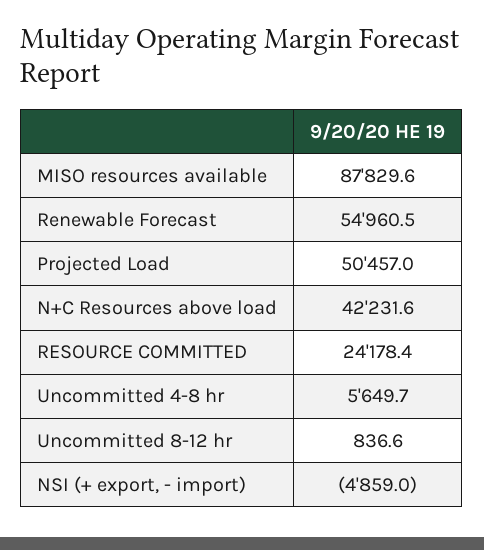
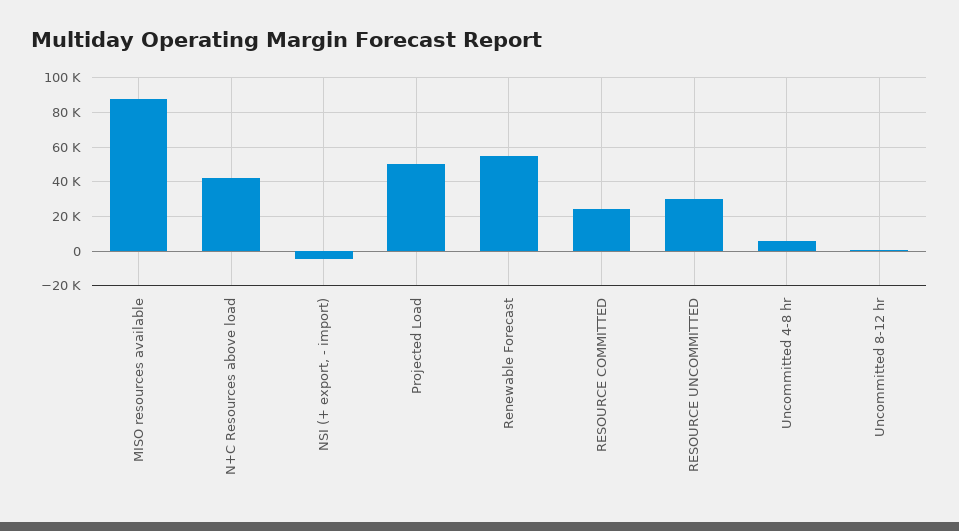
RESOURCE UNCOMMITTED: none -> 30000

